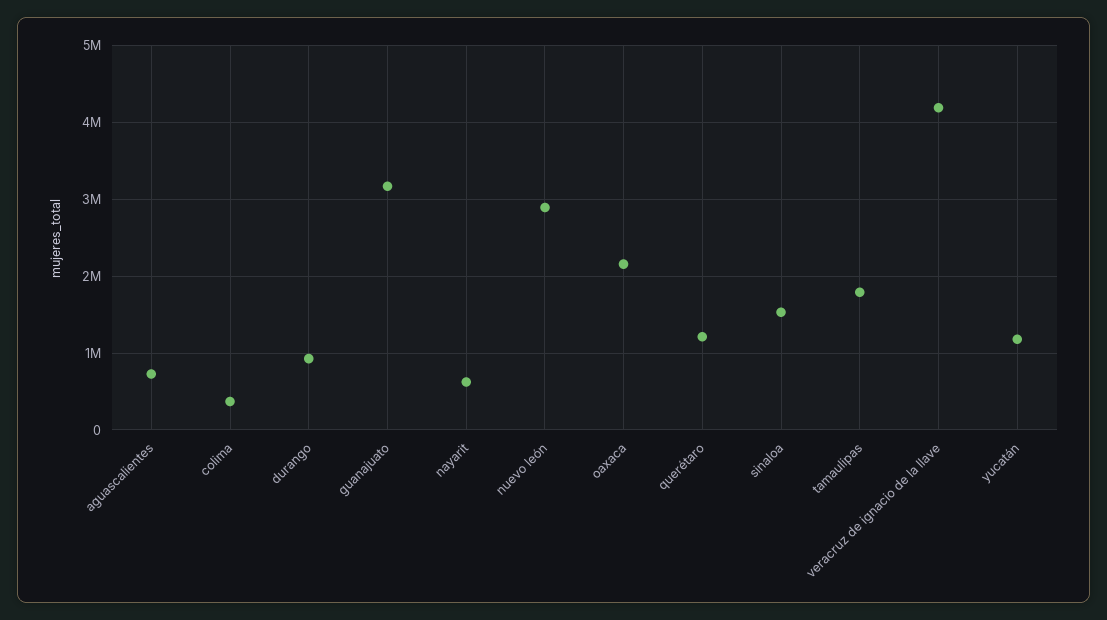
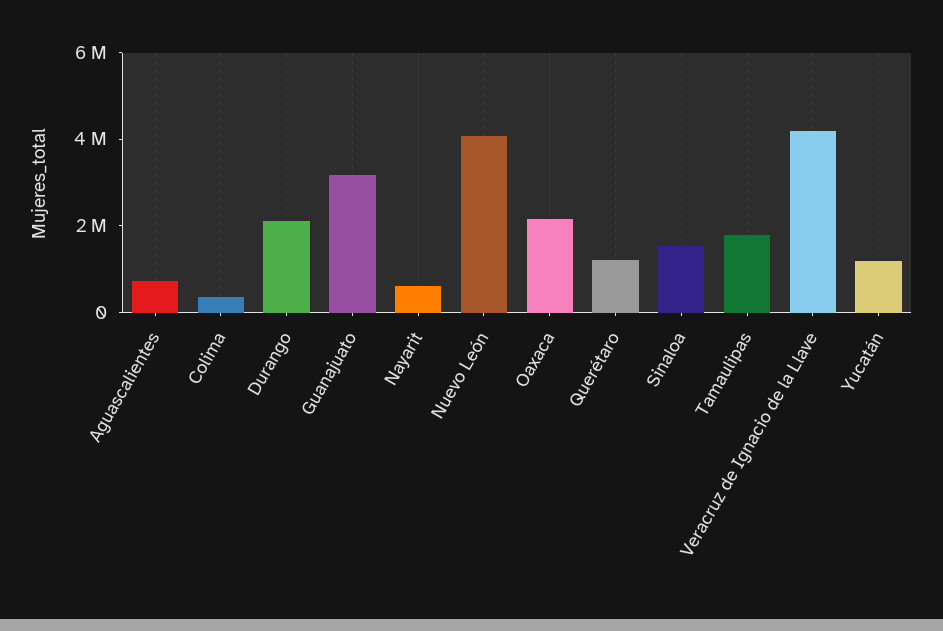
durango: 900000 -> 2000000
nuevo león: 2900000 -> 4000000

